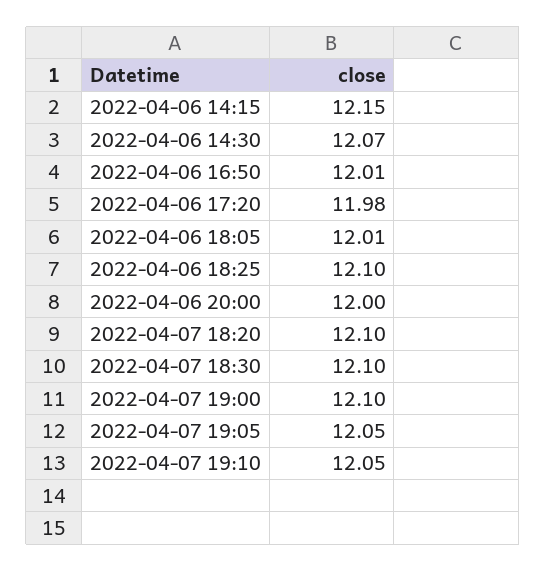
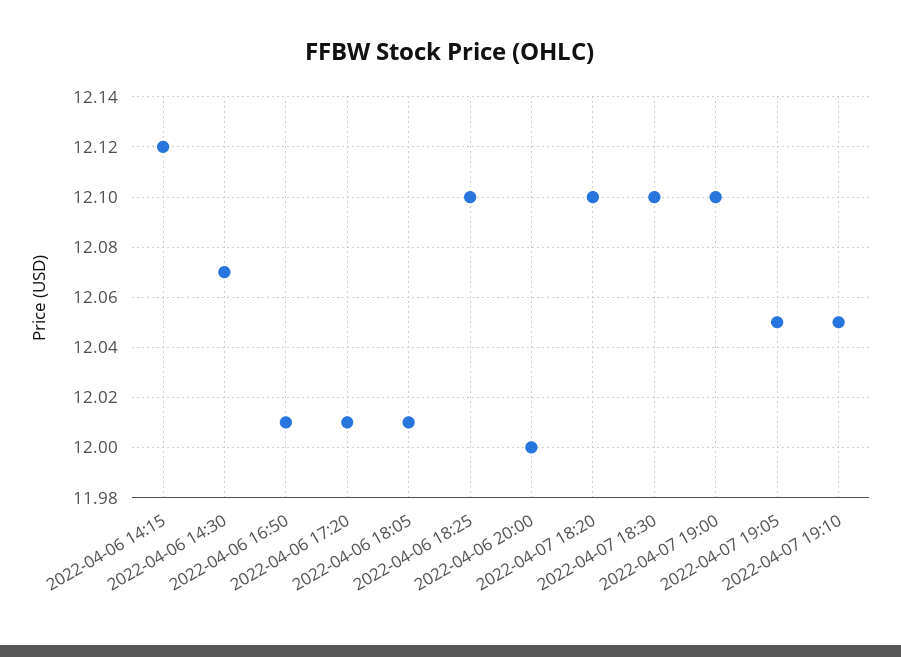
2022-04-06 14:15: 12.15 -> 12.12
2022-04-06 17:20: 11.98 -> 12.01

